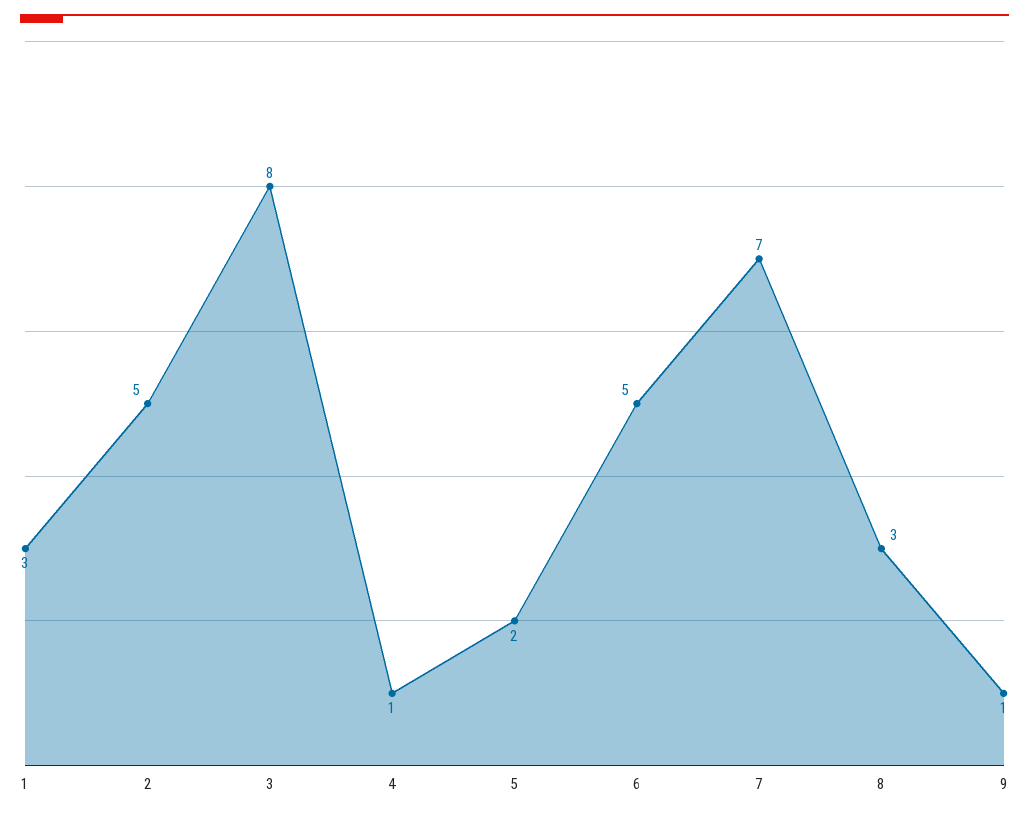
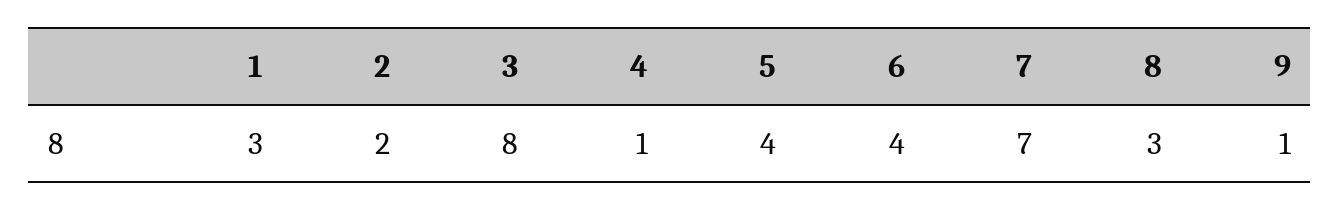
2: 5 -> 2
5: 2 -> 4
6: 5 -> 4

